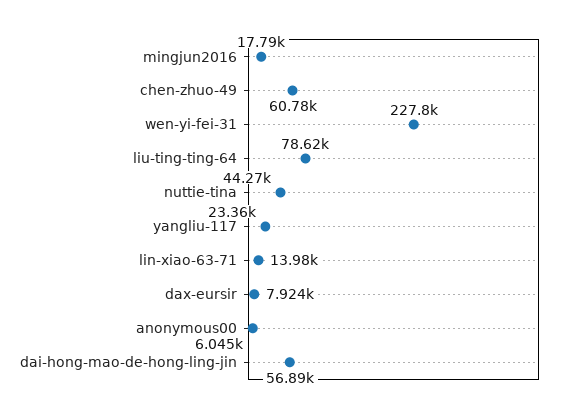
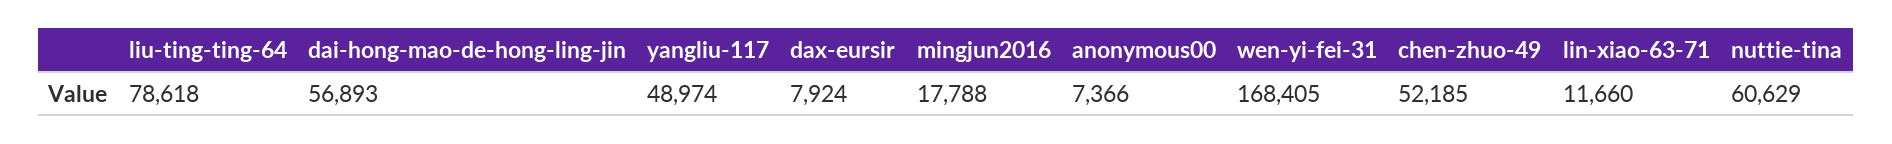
chen-zhuo-49: 60780 -> 52185
wen-yi-fei-31: 227800 -> 168405
nuttie-tina: 44270 -> 60629
yangliu-117: 23360 -> 48974
lin-xiao-63-71: 13980 -> 11660
anonymous00: 6045 -> 7366

